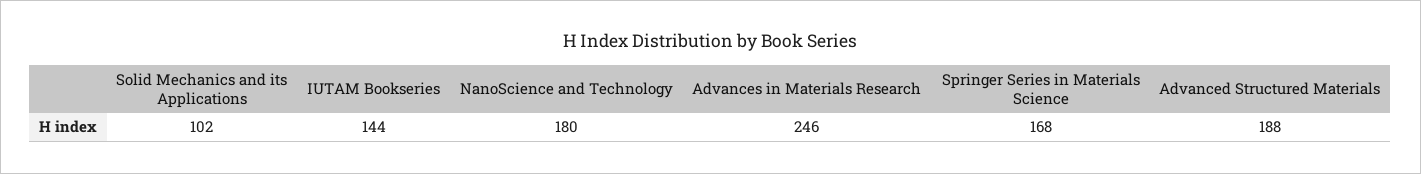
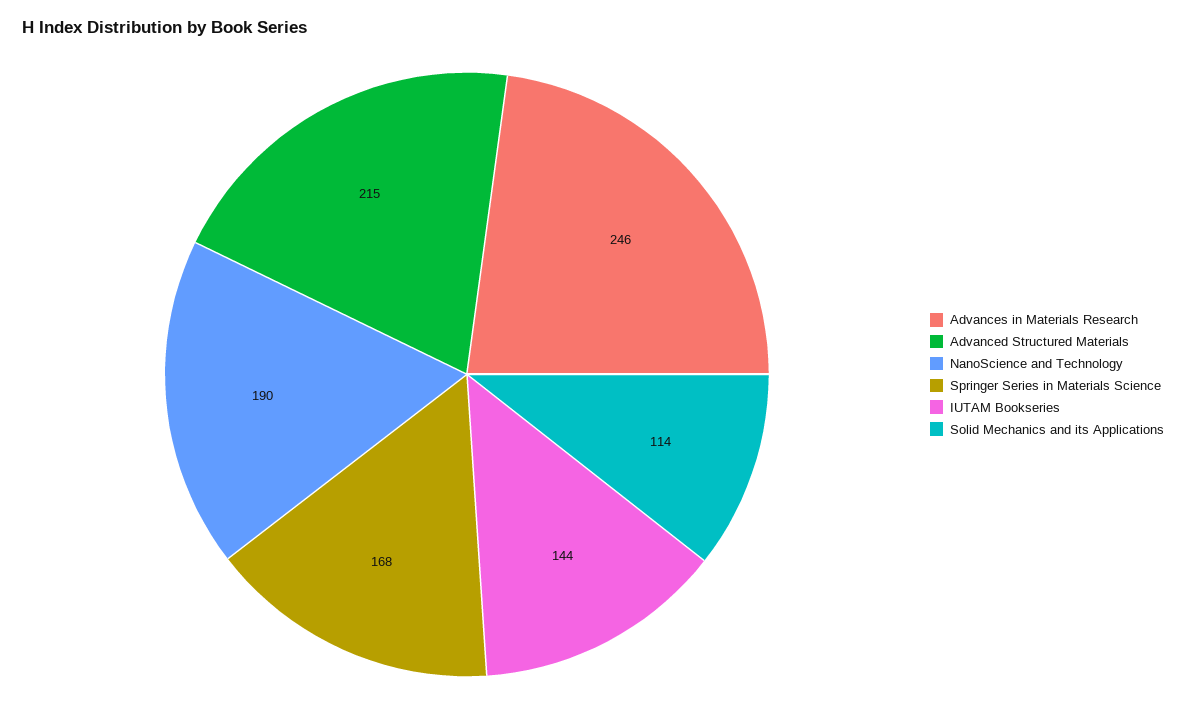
Solid Mechanics and its Applications: 102 -> 114
NanoScience and Technology: 180 -> 190
Advanced Structured Materials: 188 -> 215

